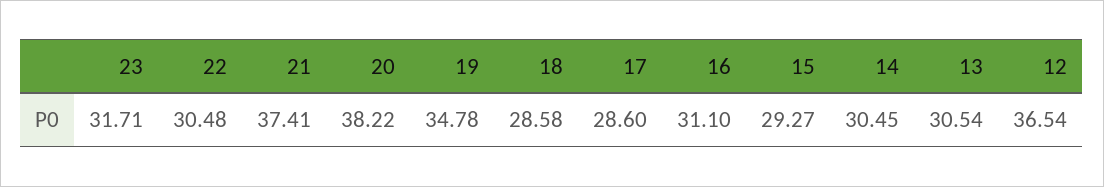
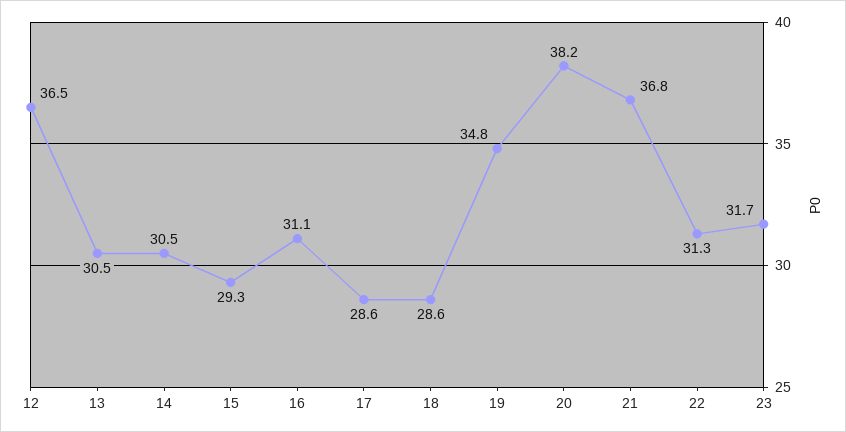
22: 30.48 -> 31.3
21: 37.41 -> 36.8

